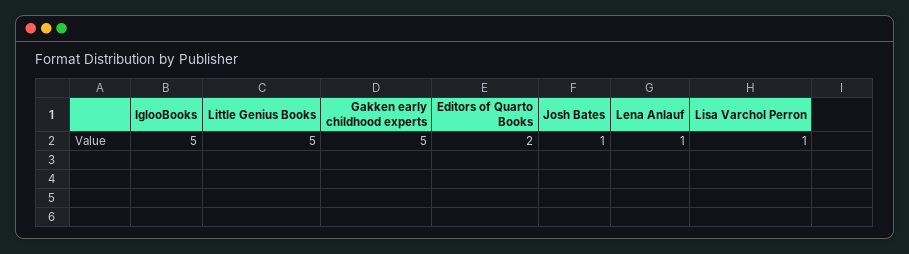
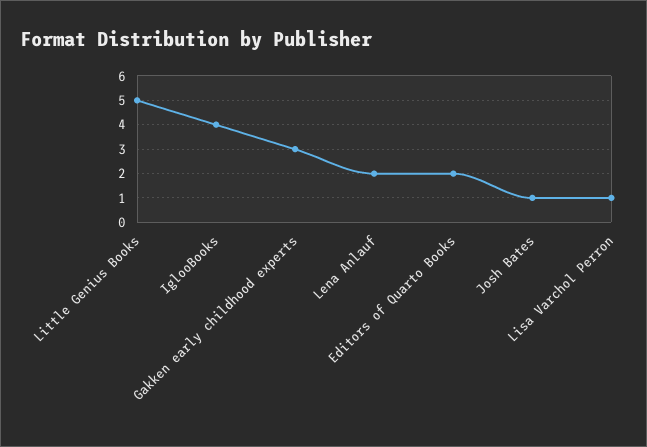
IglooBooks: 5 -> 4
Gakken early childhood experts: 5 -> 3
Lena Anlauf: 1 -> 2

